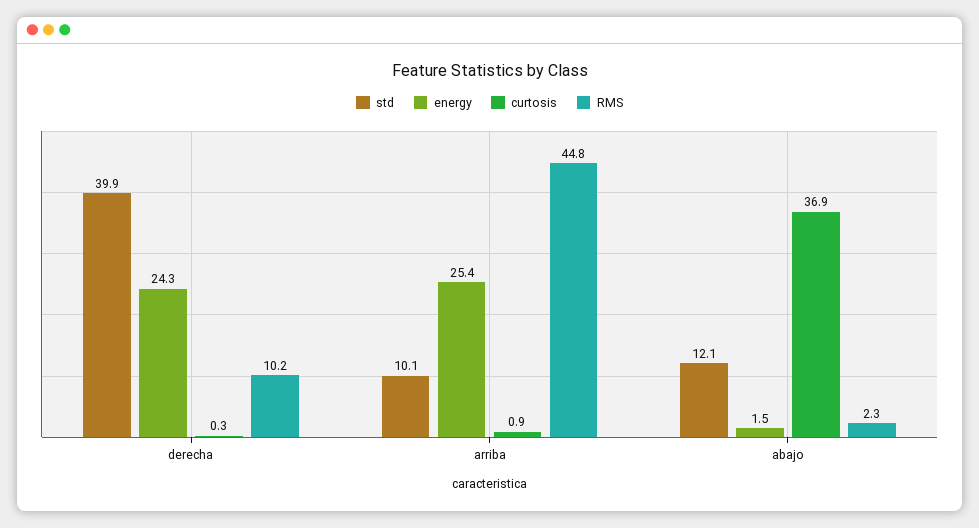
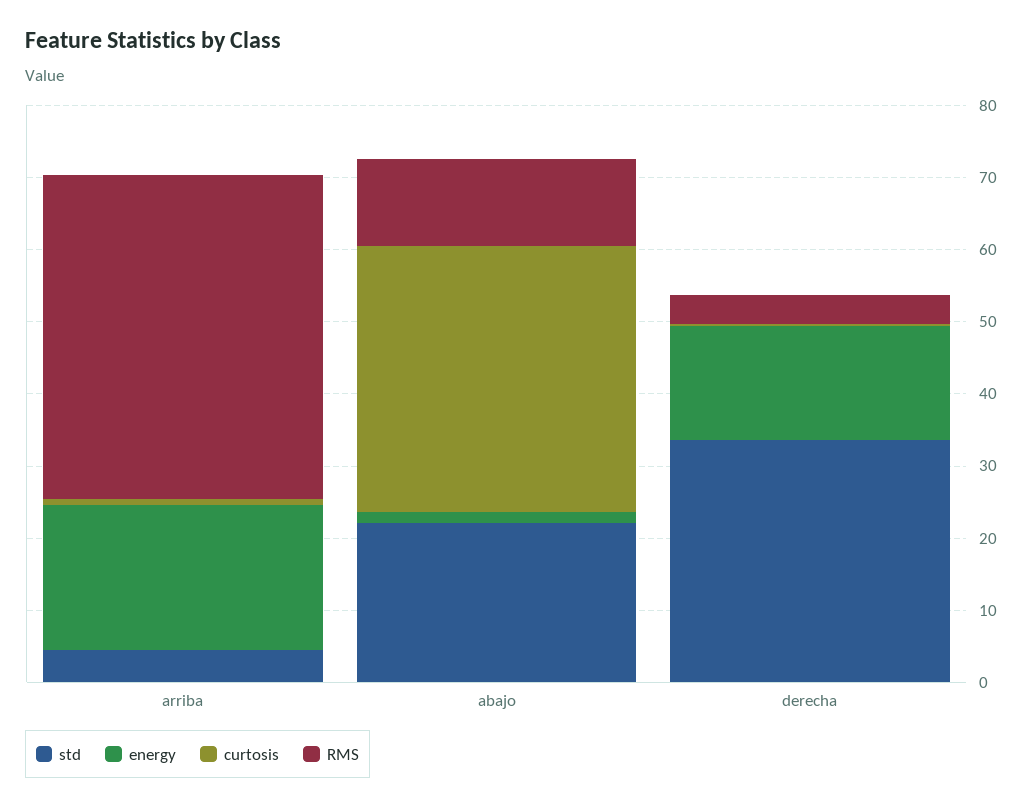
std, derecha: 39.9 -> 34
energy, derecha: 24.3 -> 16
RMS, derecha: 10.2 -> 4
std, arriba: 10.1 -> 4
energy, arriba: 25.4 -> 20
std, abajo: 12.1 -> 22
RMS, abajo: 2.3 -> 12

